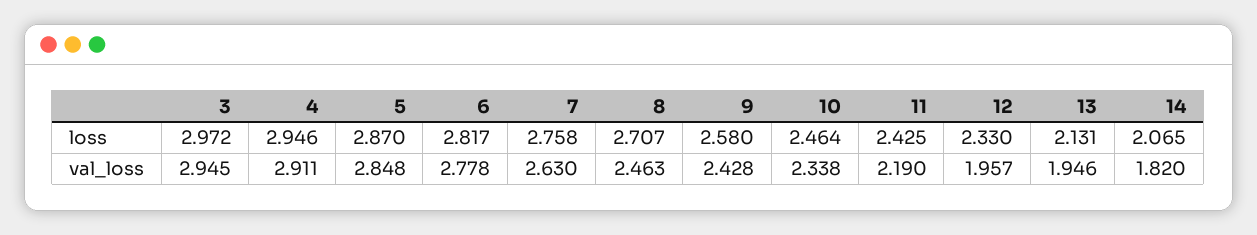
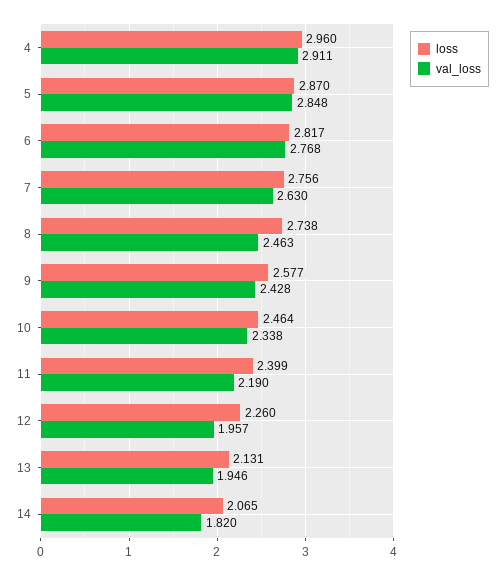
loss, 3: 2.972 -> none
loss, 4: 2.946 -> 2.96
loss, 7: 2.758 -> 2.756
loss, 8: 2.707 -> 2.738
loss, 9: 2.58 -> 2.577
loss, 11: 2.425 -> 2.399
loss, 12: 2.33 -> 2.26
val_loss, 3: 2.945 -> none
val_loss, 6: 2.778 -> 2.768

